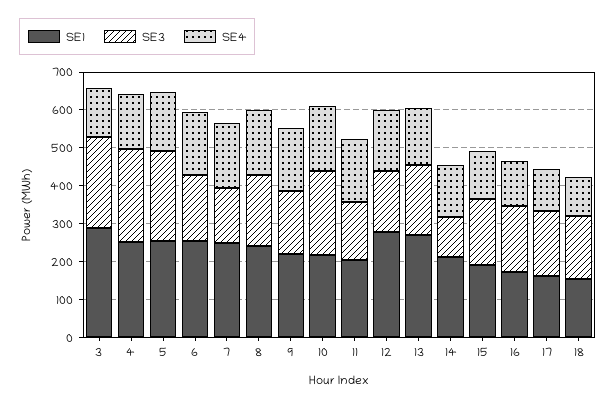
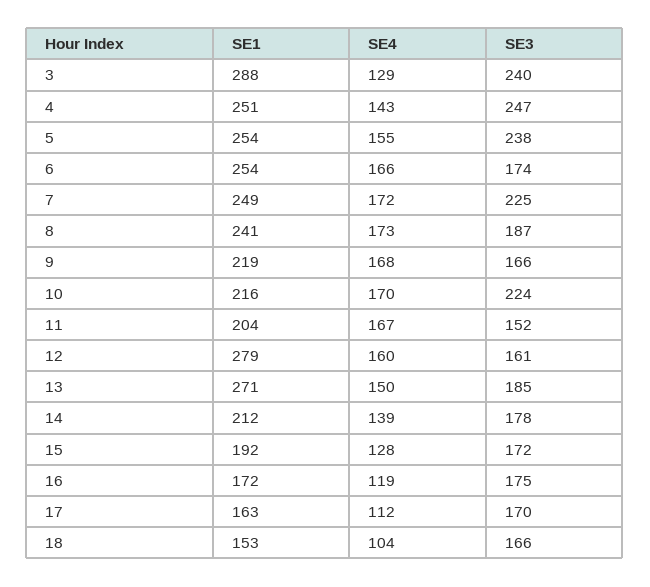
SE3, 7: 150 -> 225
SE3, 14: 100 -> 178

